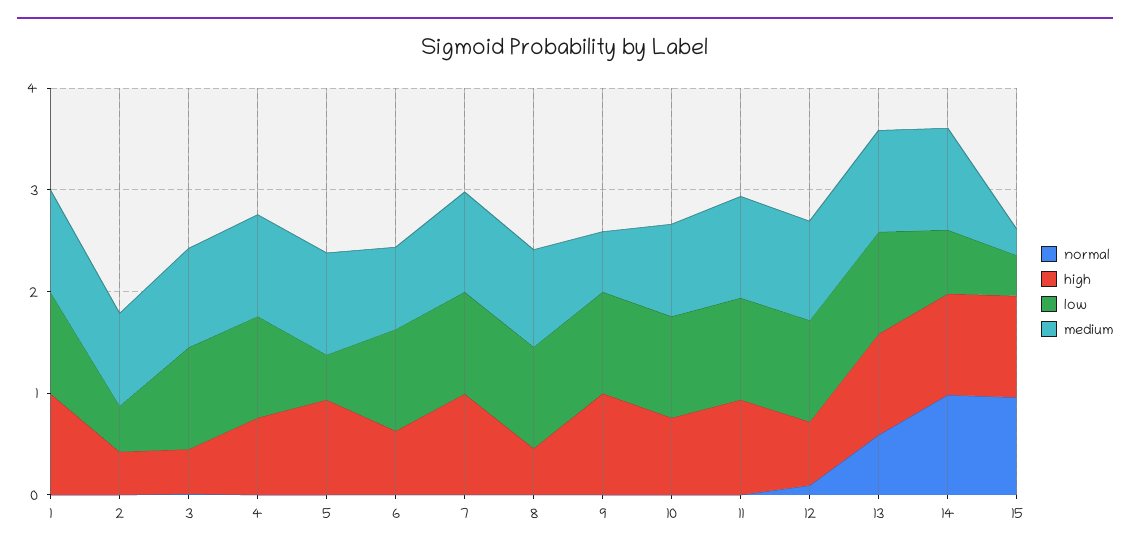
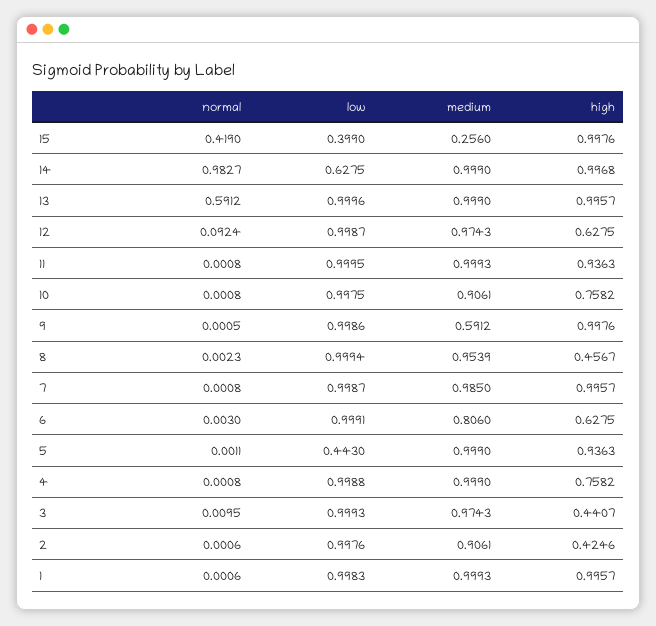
low, 2: 0.4 -> 0.9976
normal, 15: 1 -> 0.419

